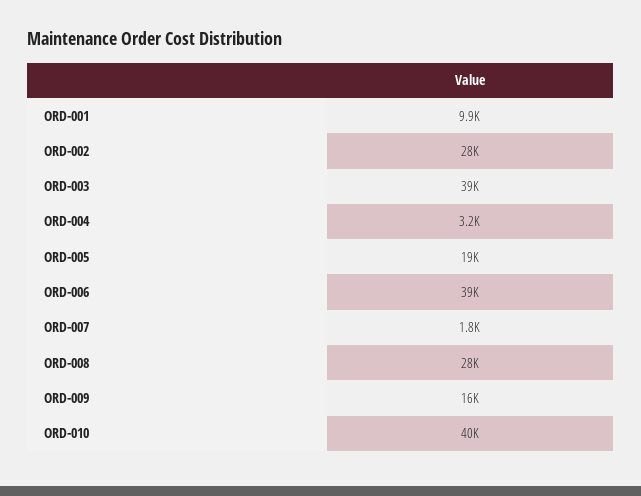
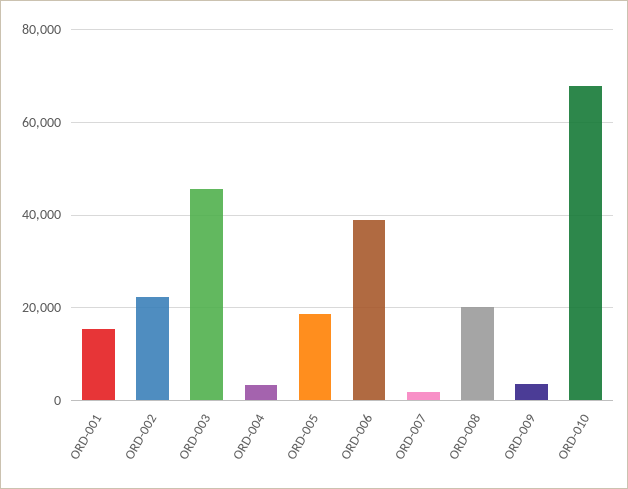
ORD-001: 9900 -> 16000
ORD-002: 28000 -> 22000
ORD-003: 39000 -> 46000
ORD-008: 28000 -> 20000
ORD-009: 16000 -> 4000
ORD-010: 40000 -> 68000

